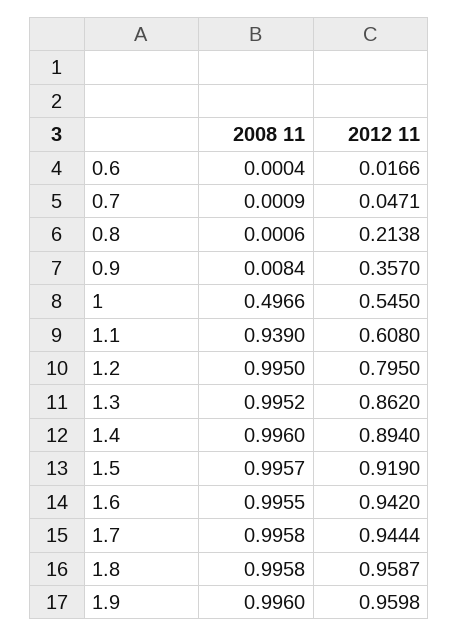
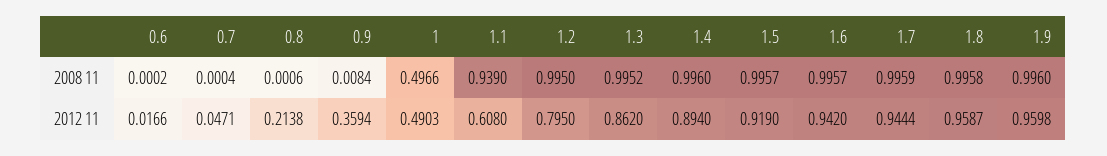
2008 11, 0.6: 0.0004 -> 0.0002
2008 11, 0.7: 0.0009 -> 0.0004
2012 11, 0.9: 0.357 -> 0.3594
2012 11, 1: 0.545 -> 0.4903
2008 11, 1.6: 0.9955 -> 0.9957
2008 11, 1.7: 0.9958 -> 0.9959

